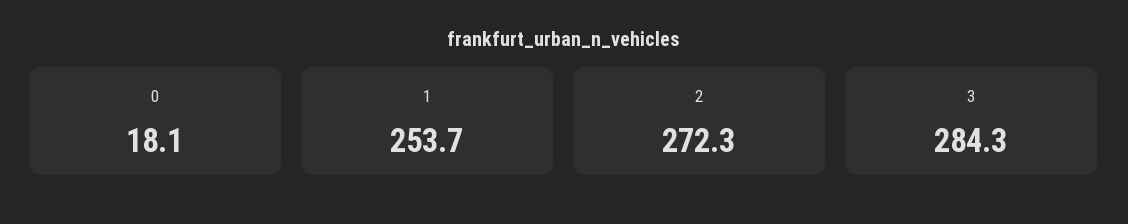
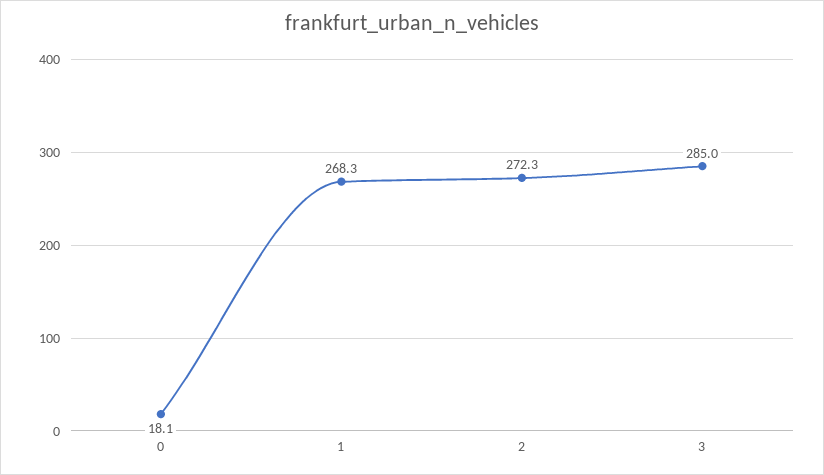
1: 253.7 -> 268.3
3: 284.3 -> 285

